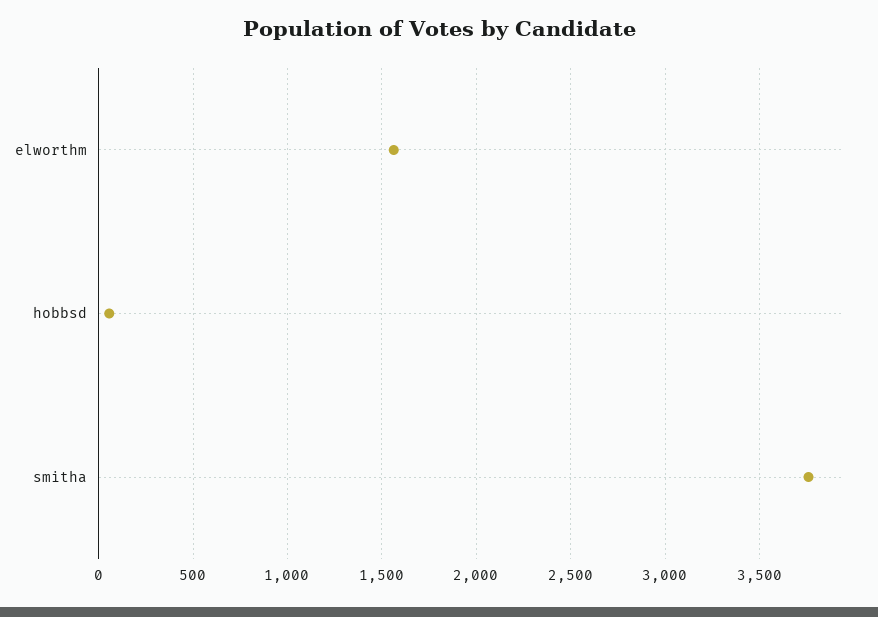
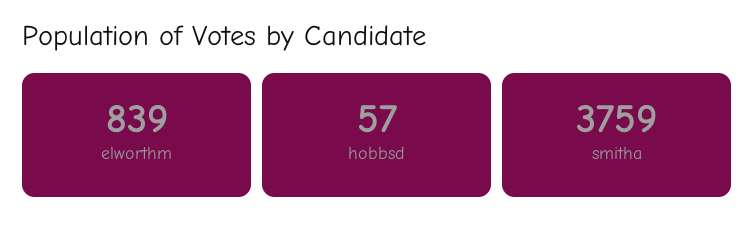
elworthm: 1550 -> 839

